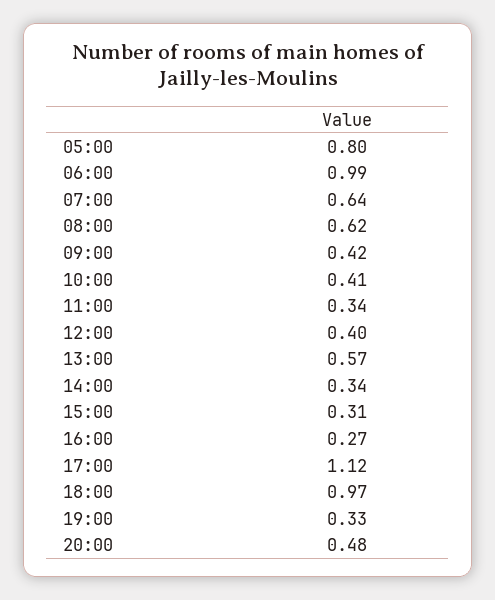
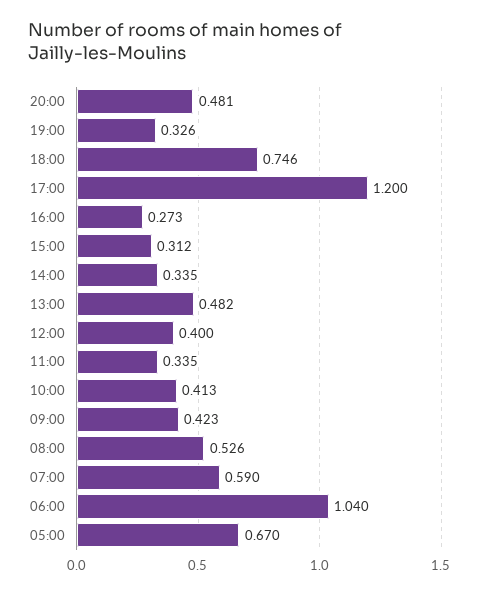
05:00: 0.8 -> 0.67
06:00: 0.99 -> 1.04
07:00: 0.64 -> 0.59
08:00: 0.62 -> 0.526
13:00: 0.57 -> 0.482
17:00: 1.12 -> 1.2
18:00: 0.97 -> 0.746

